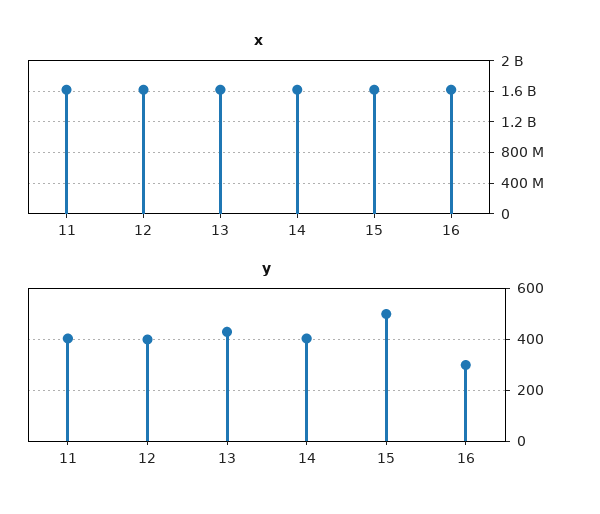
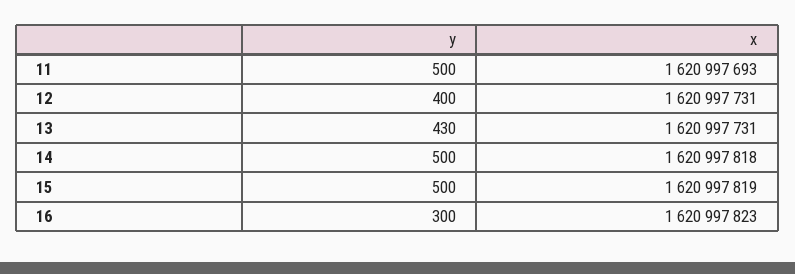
y, 11: 400 -> 500
y, 14: 400 -> 500

